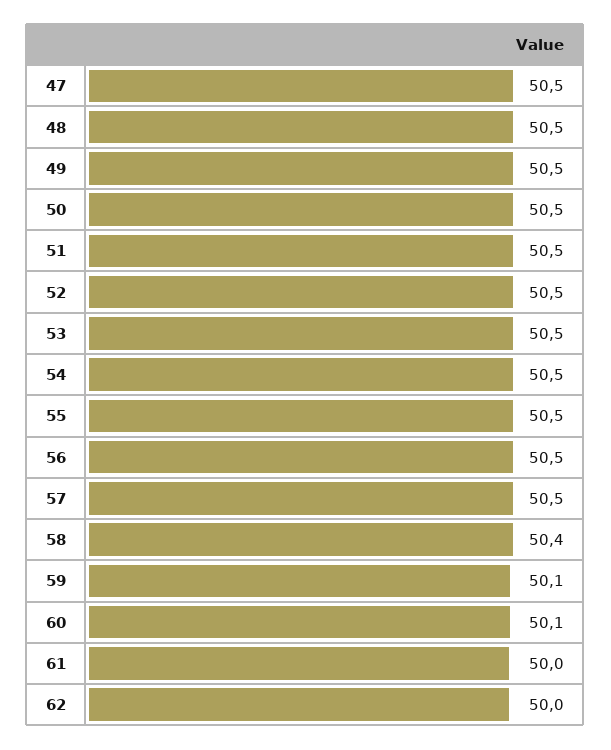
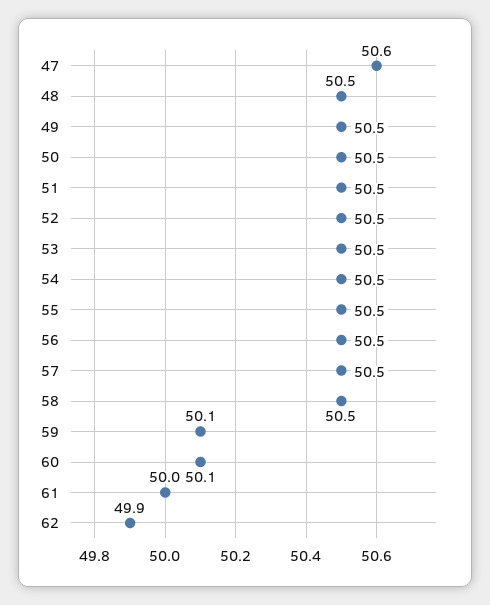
47: 50.5 -> 50.6
58: 50.4 -> 50.5
62: 50 -> 49.9

